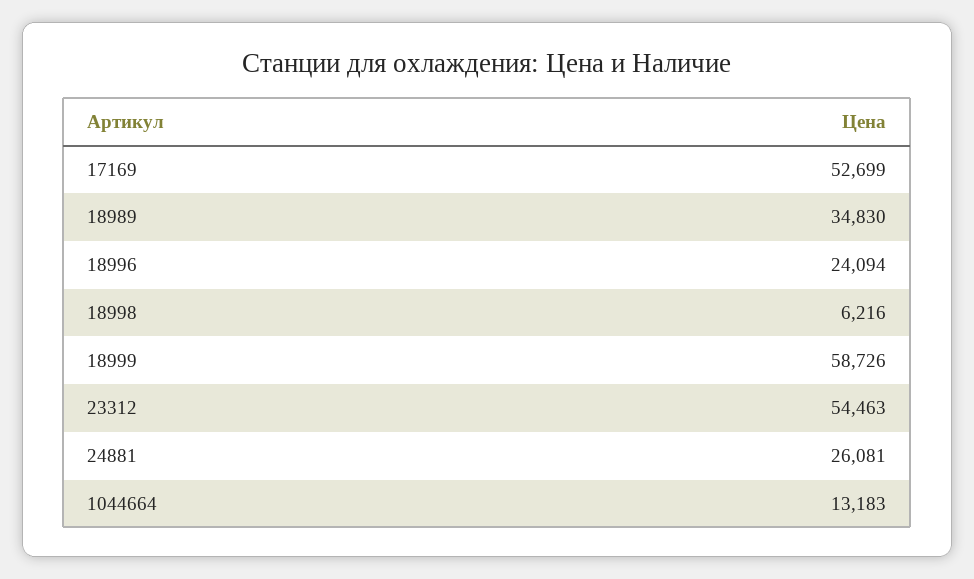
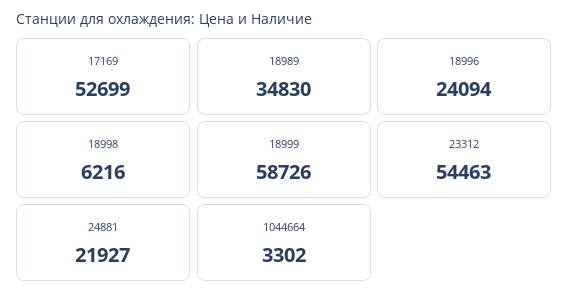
24881: 26081 -> 21927
1044664: 13183 -> 3302

